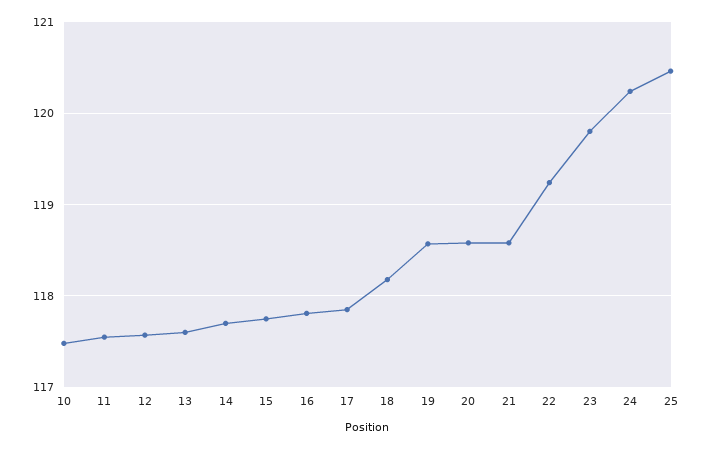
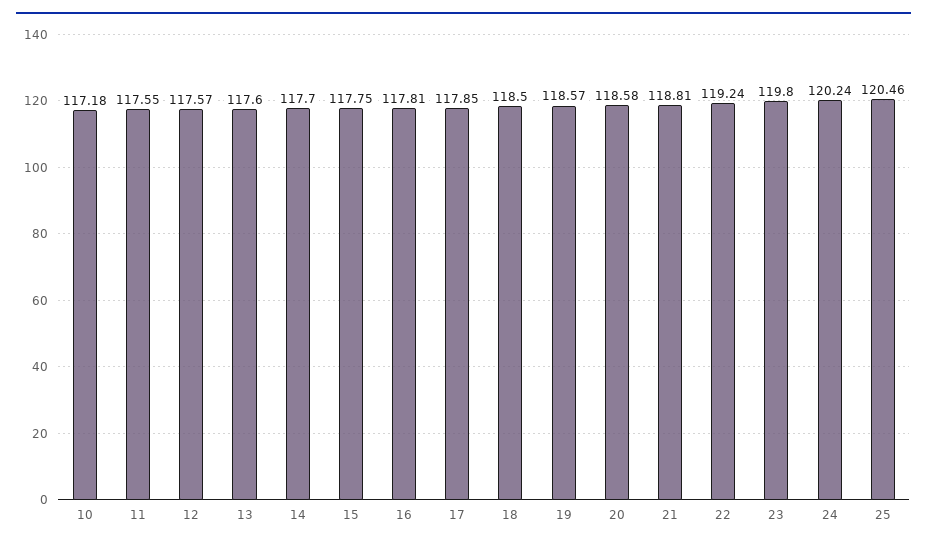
10: 117.5 -> 117.18
18: 118.2 -> 118.5
21: 118.6 -> 118.81

